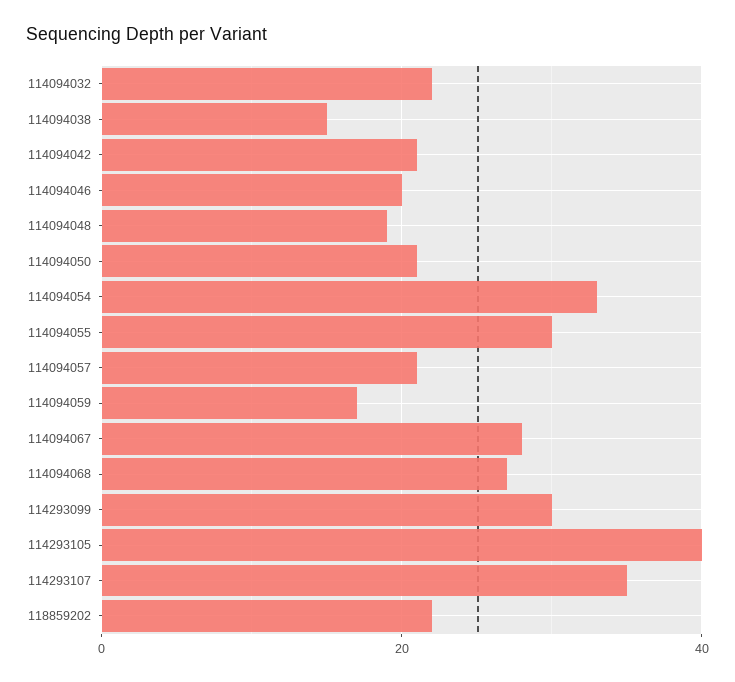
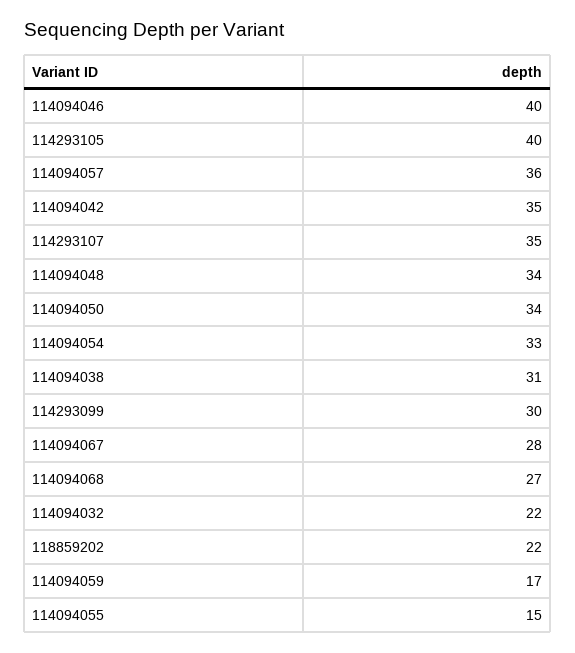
114094038: 15 -> 31
114094042: 20 -> 35
114094046: 20 -> 40
114094048: 20 -> 34
114094050: 20 -> 34
114094055: 30 -> 15
114094057: 20 -> 36

